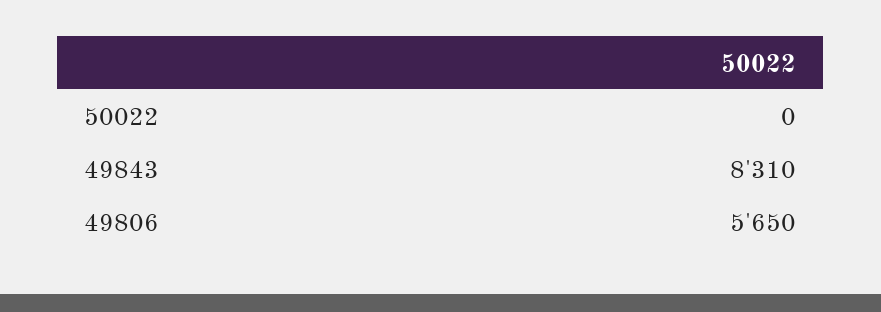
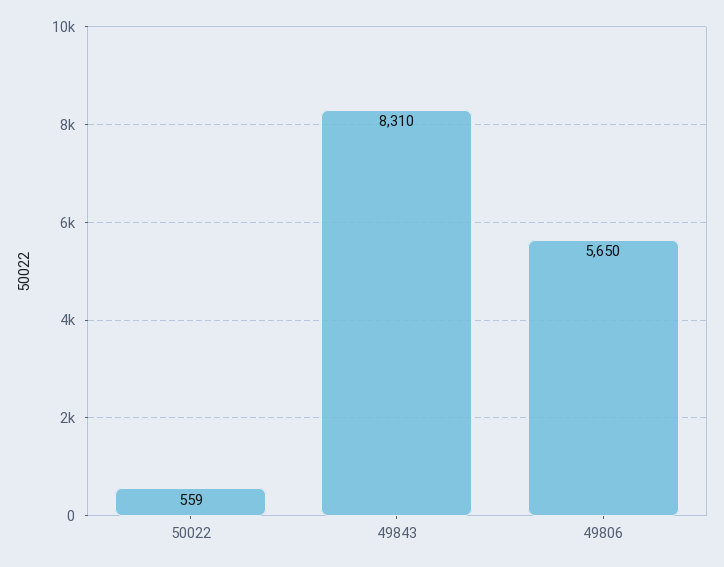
50022: 0 -> 559

